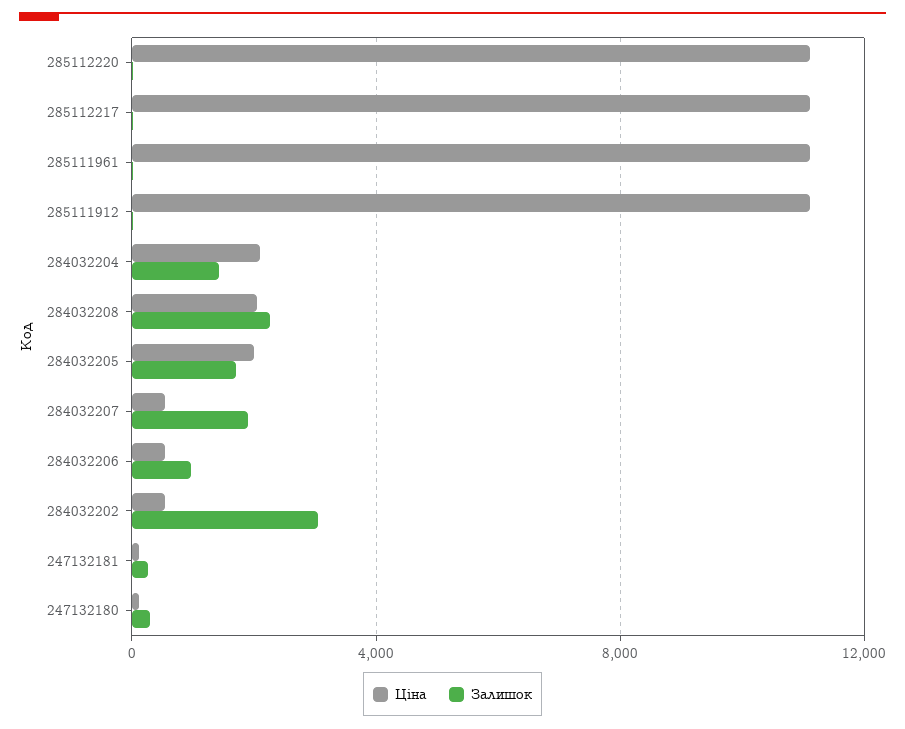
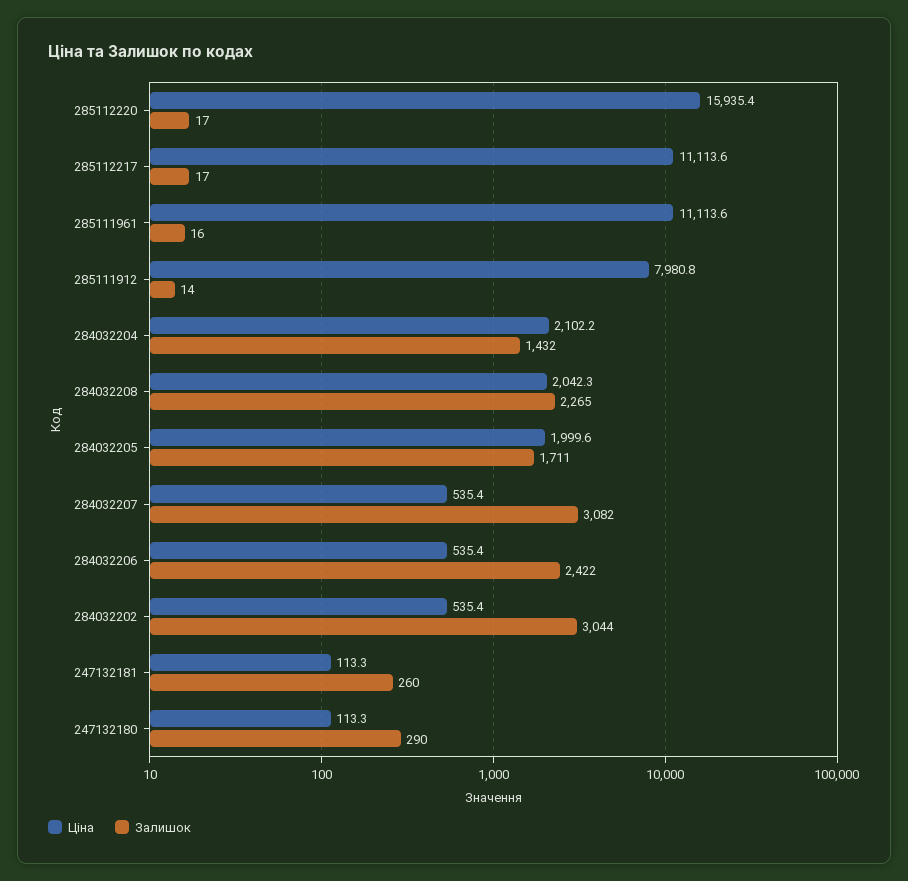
Ціна, 285112220: 11000 -> 15935.4
Ціна, 285111912: 11000 -> 7980.8
Залишок, 284032207: 2000 -> 3082
Залишок, 284032206: 1000 -> 2422

